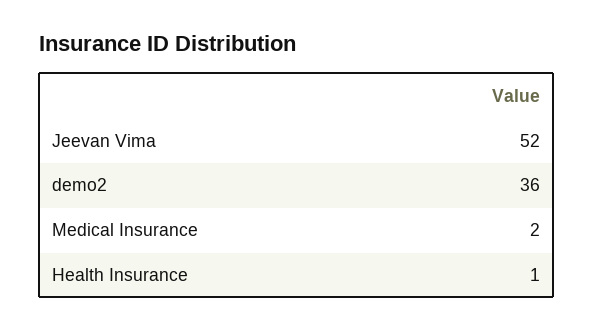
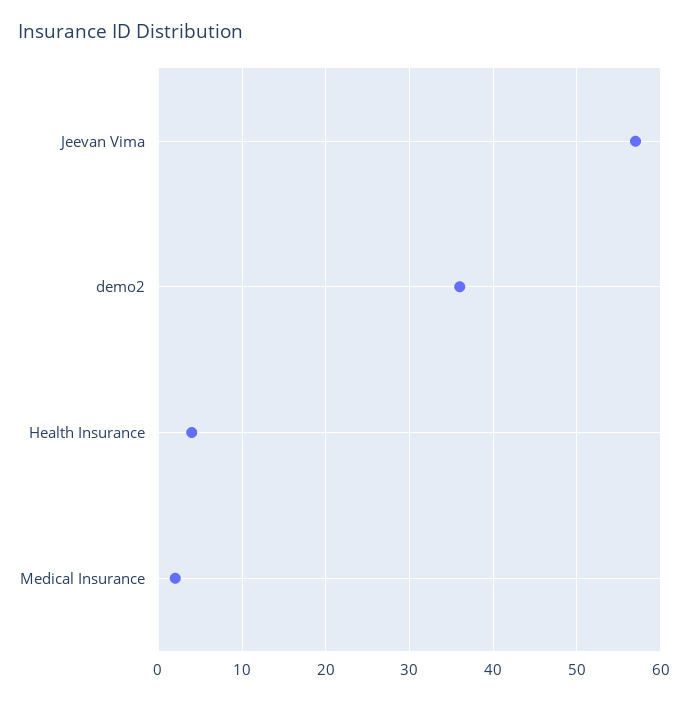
Jeevan Vima: 52 -> 57
Health Insurance: 1 -> 4

